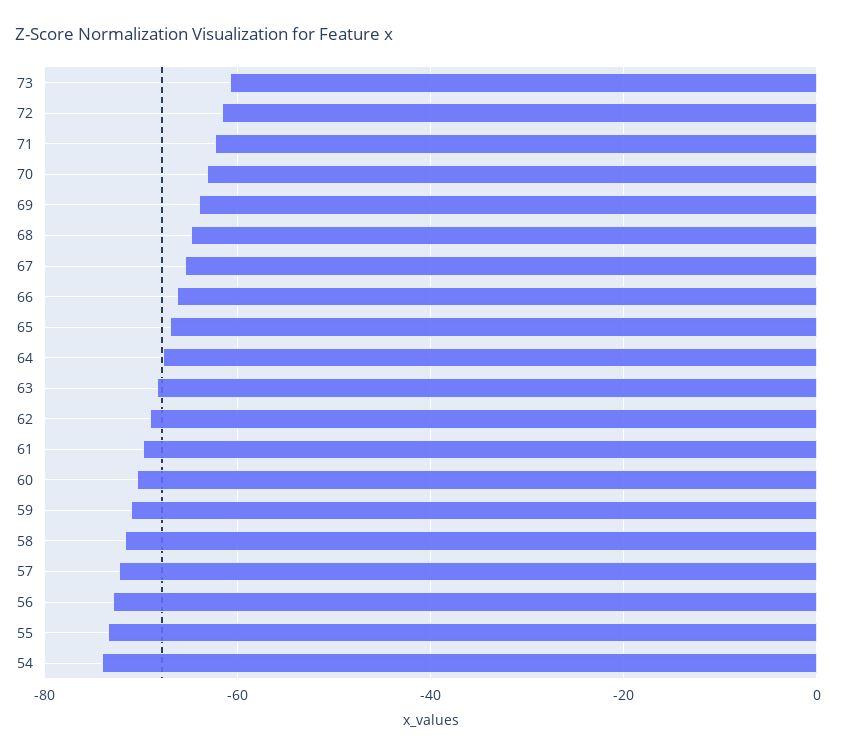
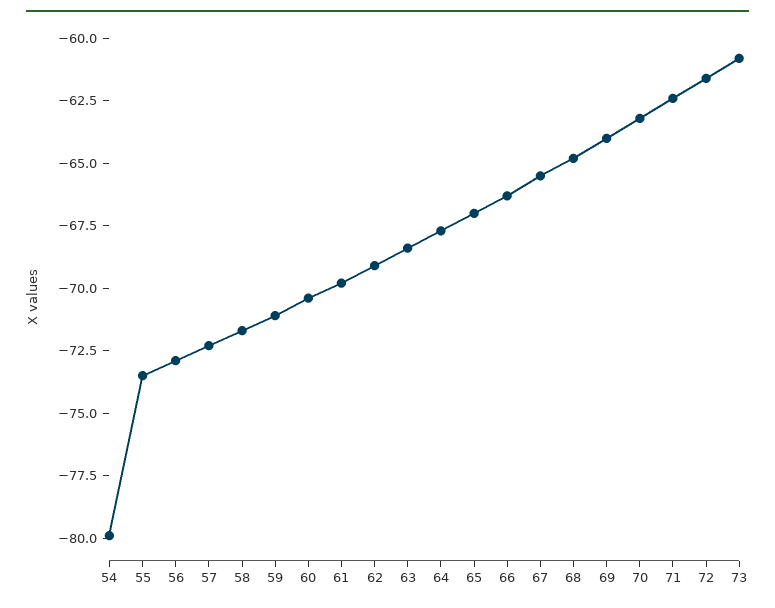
54: -74 -> -80

